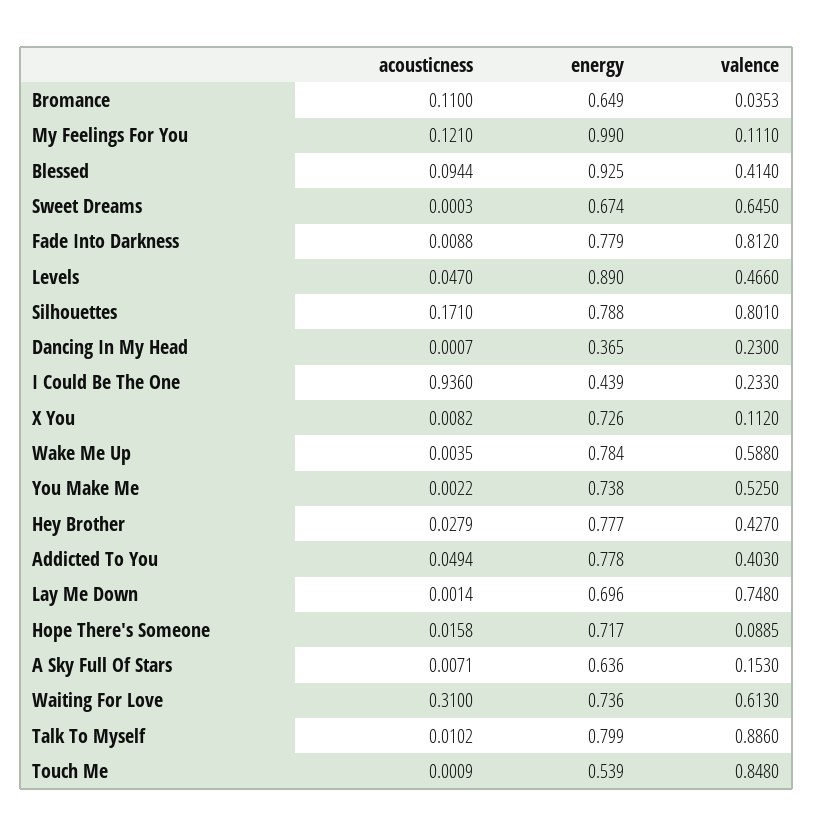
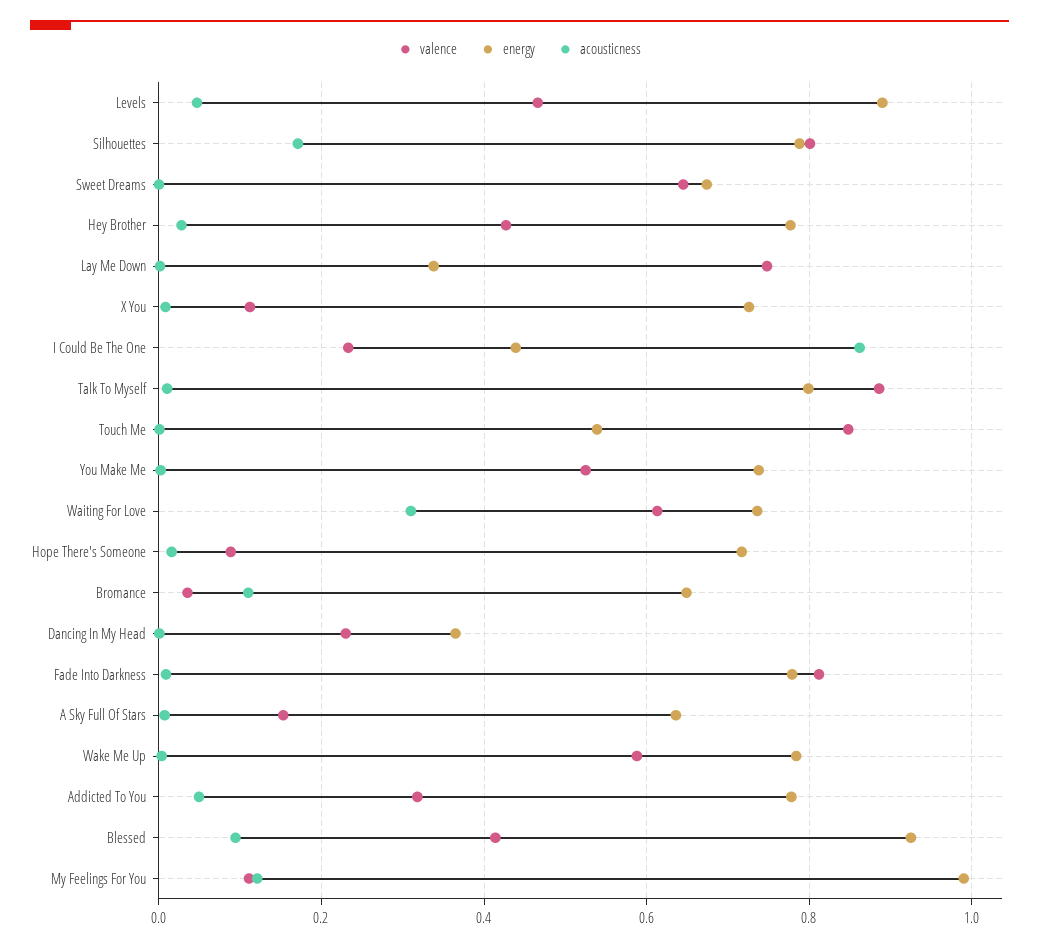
acousticness, I Could Be The One: 0.936 -> 0.86
valence, Addicted To You: 0.403 -> 0.32
energy, Lay Me Down: 0.696 -> 0.34

